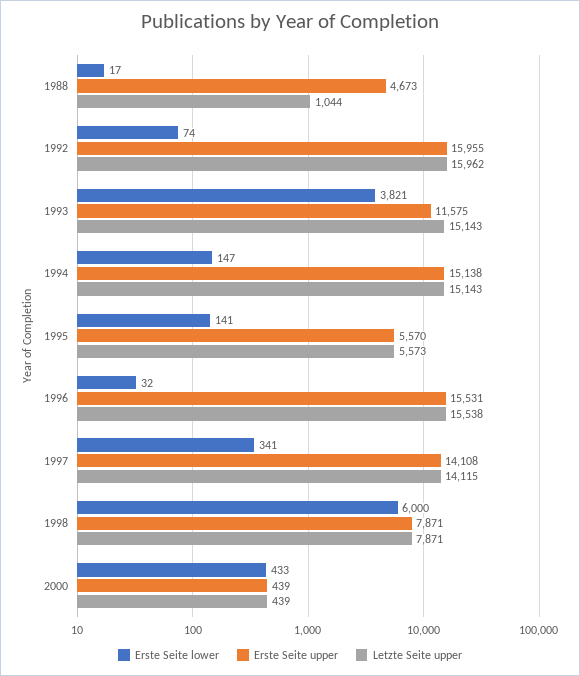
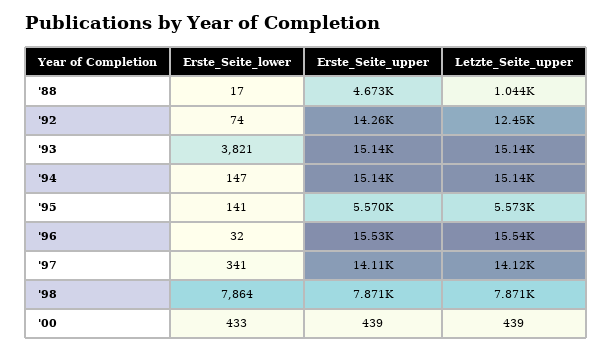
Erste Seite upper, 1992: 15955 -> 14260
Letzte Seite upper, 1992: 15962 -> 12450
Erste Seite upper, 1993: 11575 -> 15140
Erste Seite lower, 1998: 6000 -> 7864

